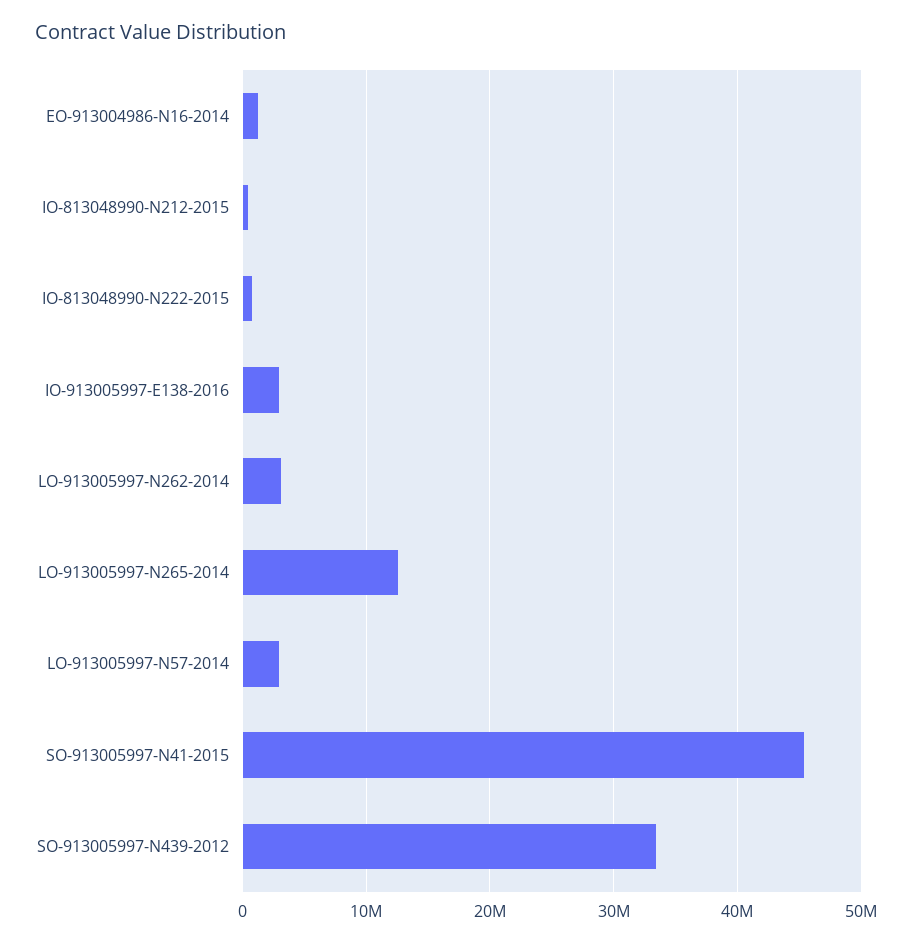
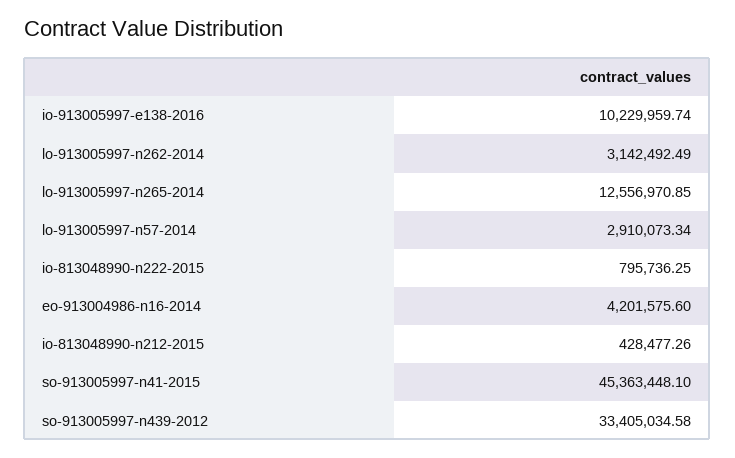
EO-913004986-N16-2014: 1000000 -> 4201575.6
IO-913005997-E138-2016: 3000000 -> 10229959.74

